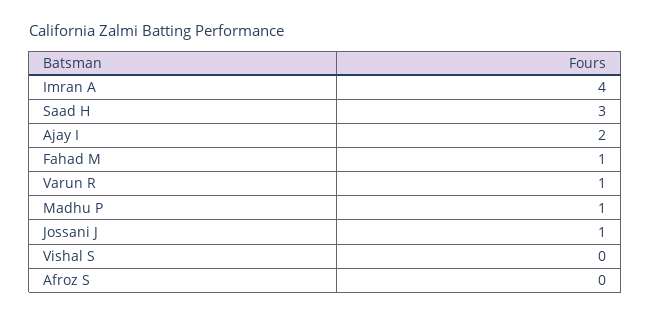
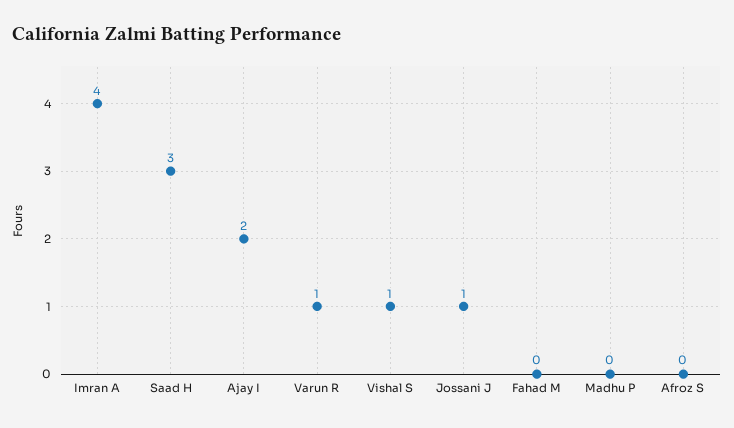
Fahad M: 1 -> 0
Madhu P: 1 -> 0
Vishal S: 0 -> 1

